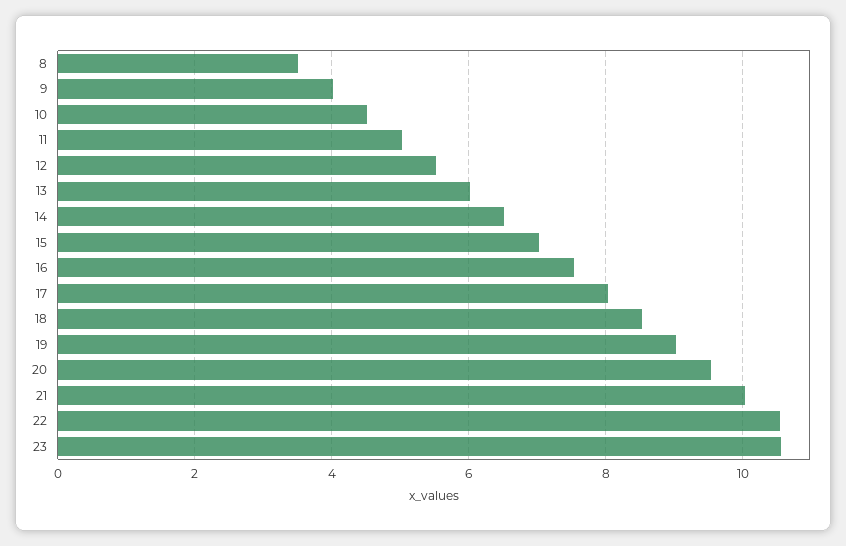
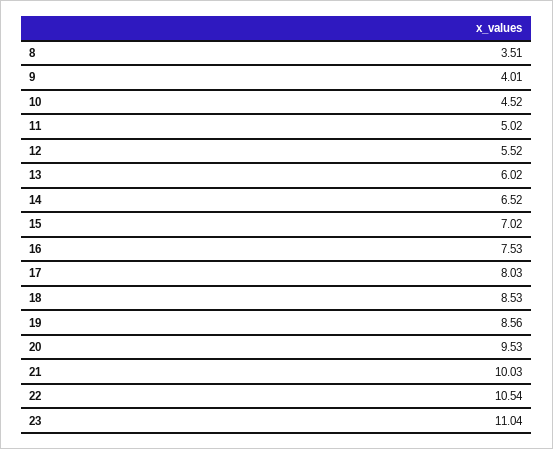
19: 9 -> 8.56
23: 10.6 -> 11.04

